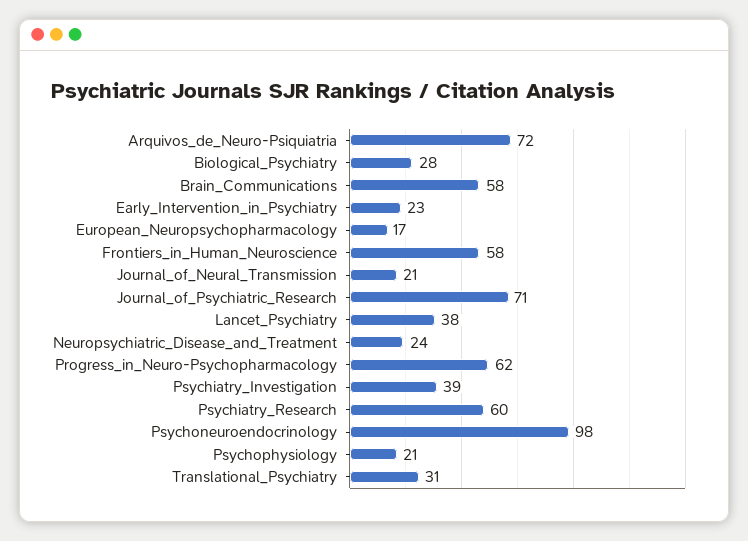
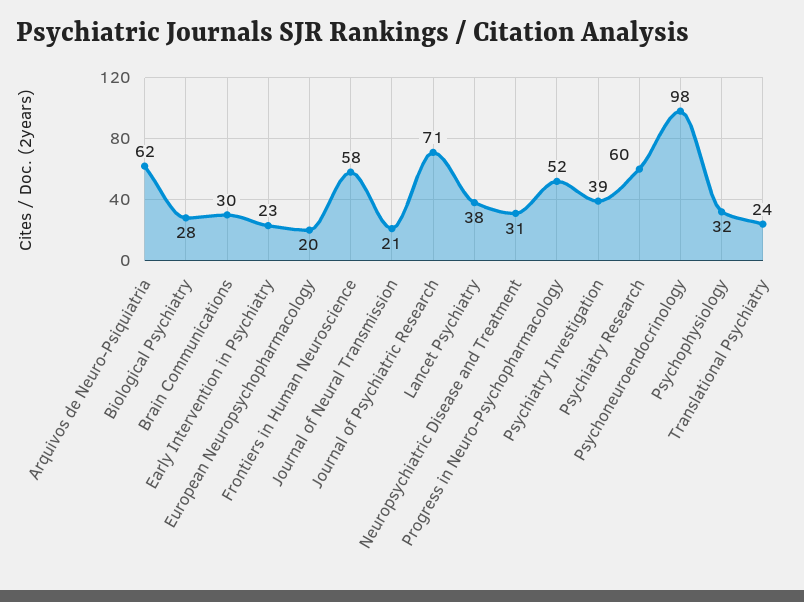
Arquivos_de_Neuro-Psiquiatria: 72 -> 62
Brain_Communications: 58 -> 30
European_Neuropsychopharmacology: 17 -> 20
Neuropsychiatric_Disease_and_Treatment: 24 -> 31
Progress_in_Neuro-Psychopharmacology: 62 -> 52
Psychophysiology: 21 -> 32
Translational_Psychiatry: 31 -> 24

